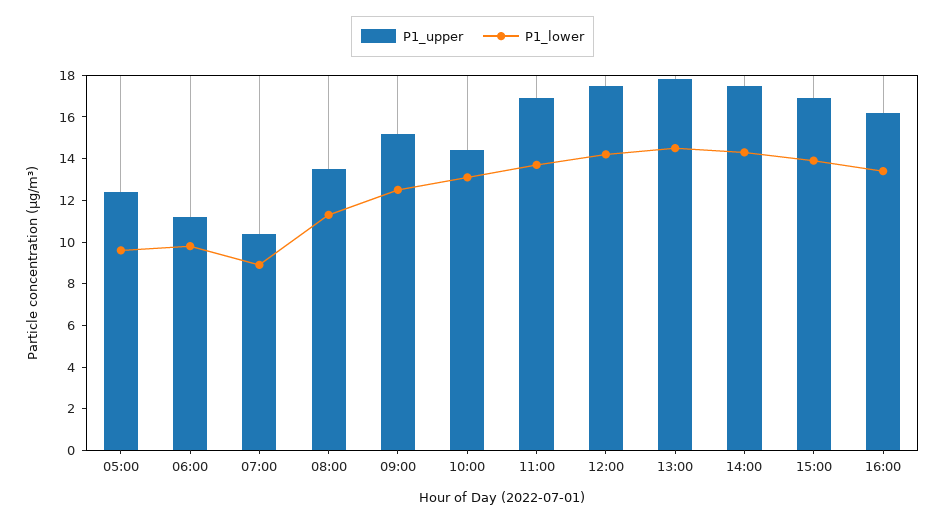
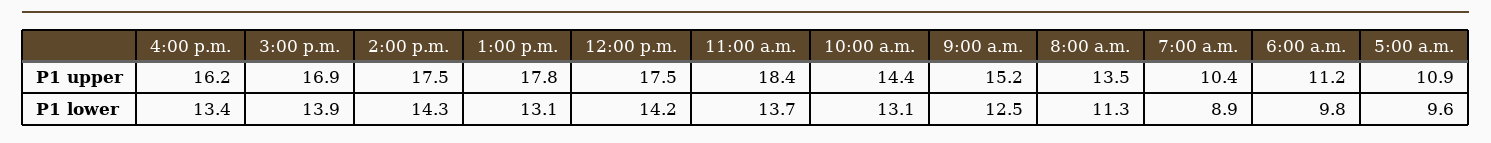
P1_upper, 05:00: 12.5 -> 10.9
P1_upper, 11:00: 17 -> 18.4
P1_lower, 13:00: 14.5 -> 13.1

